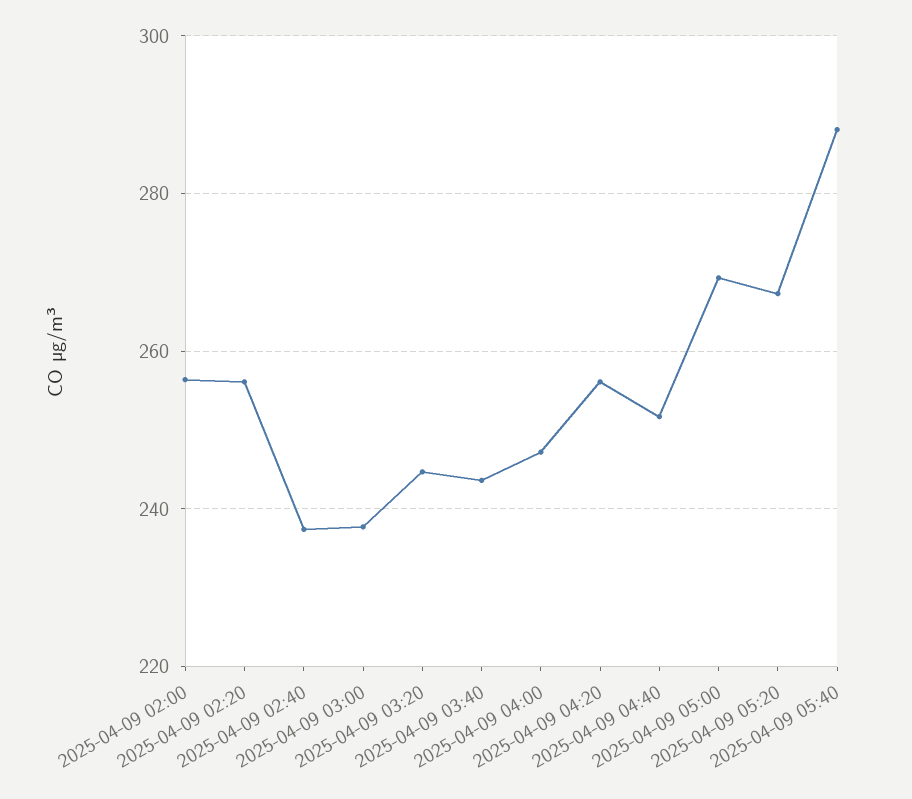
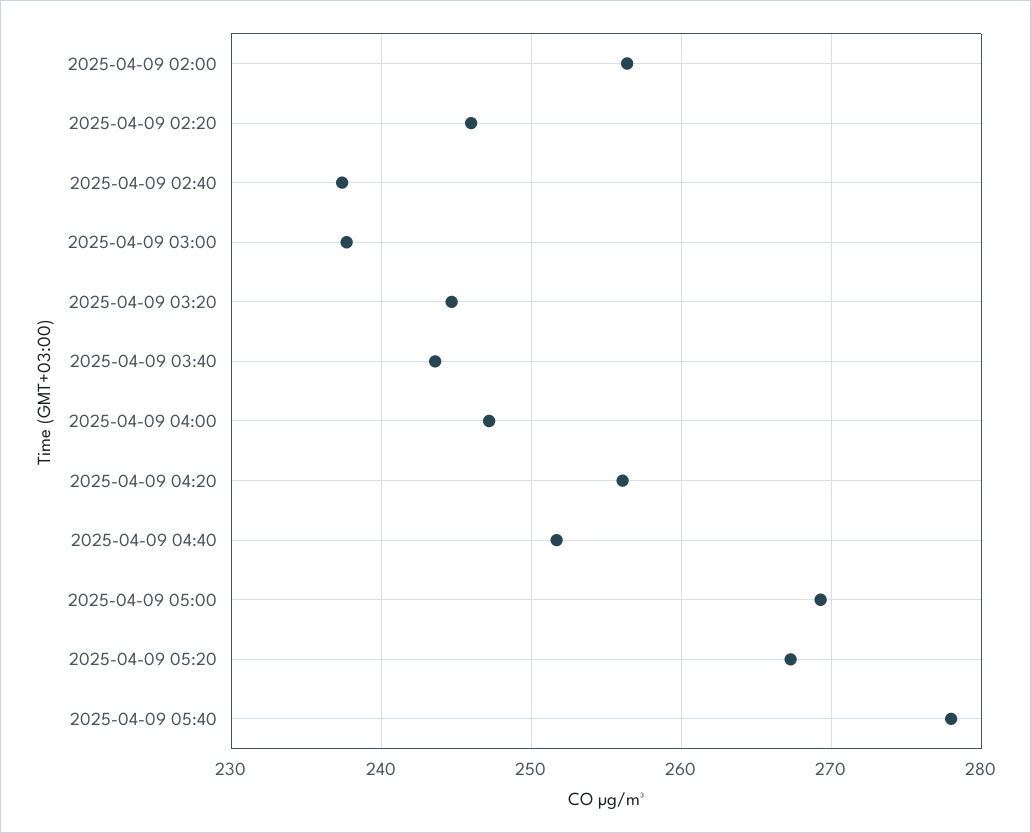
2025-04-09 02:20: 256 -> 246
2025-04-09 05:40: 288 -> 278

